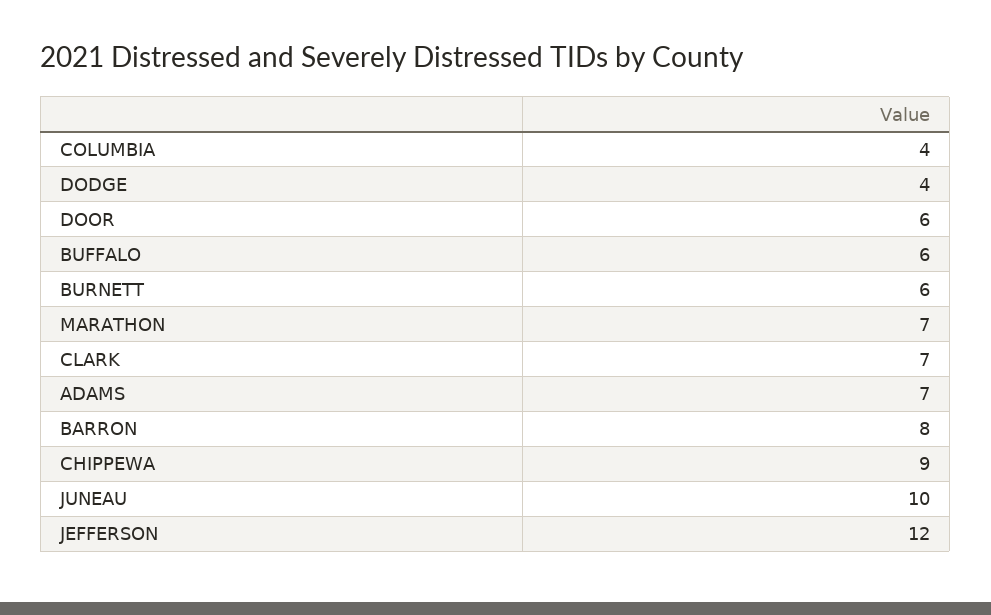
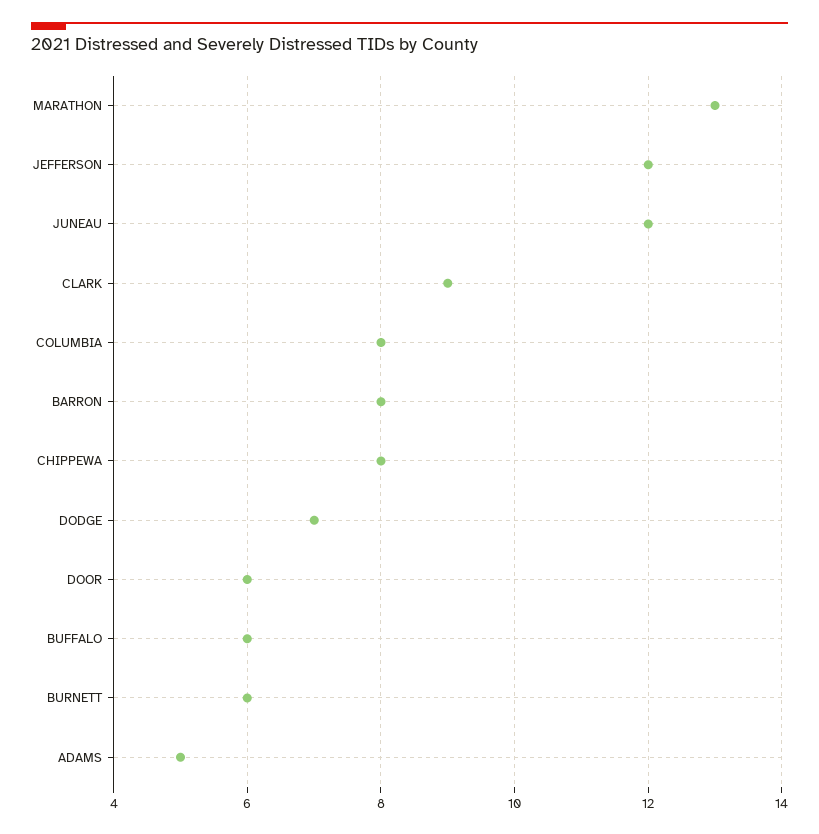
COLUMBIA: 4 -> 8
DODGE: 4 -> 7
MARATHON: 7 -> 13
CLARK: 7 -> 9
ADAMS: 7 -> 5
CHIPPEWA: 9 -> 8
JUNEAU: 10 -> 12

